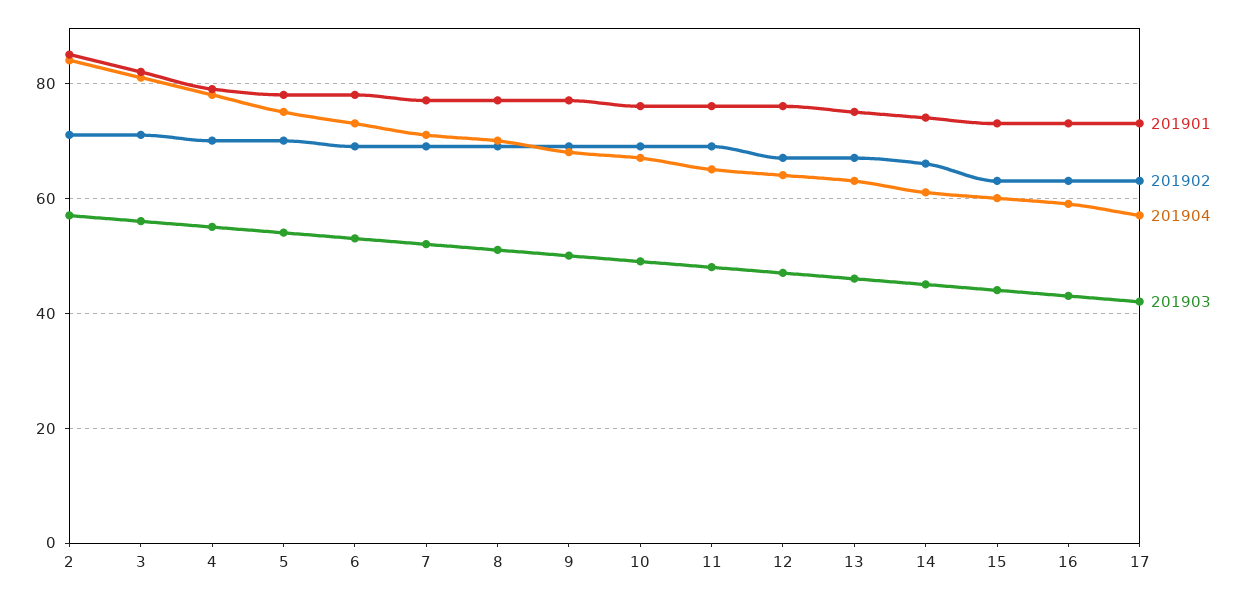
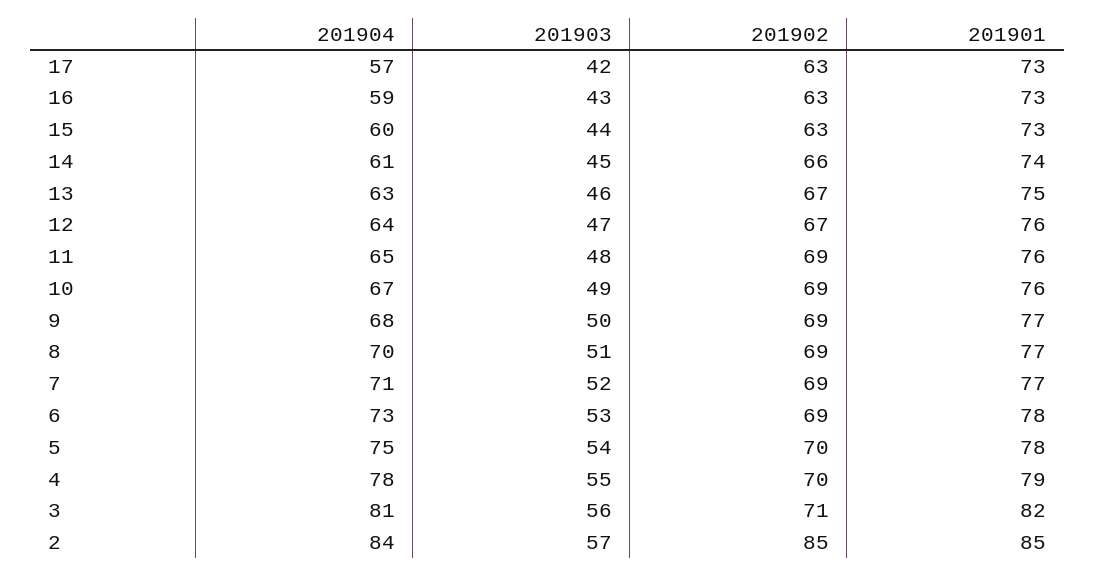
201902, 2: 70 -> 85

